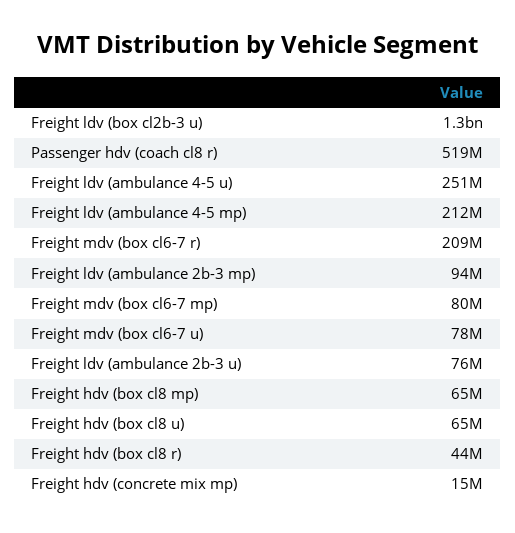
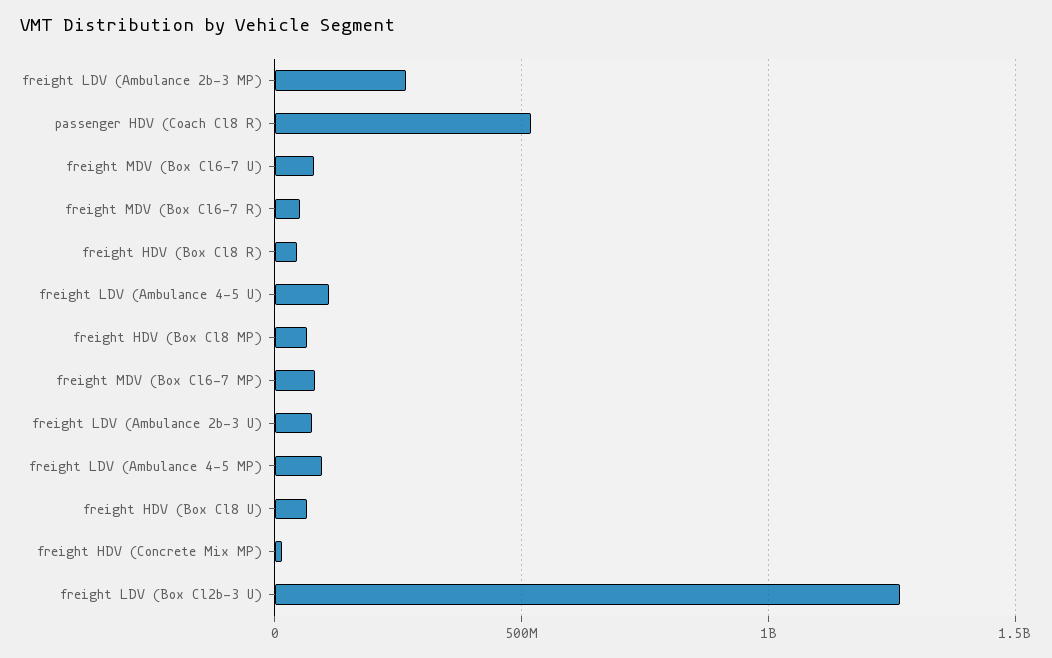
Freight ldv (ambulance 4-5 u): 251000000 -> 100000000
Freight ldv (ambulance 4-5 mp): 212000000 -> 100000000
Freight mdv (box cl6-7 r): 209000000 -> 50000000
Freight ldv (ambulance 2b-3 mp): 94000000 -> 250000000

